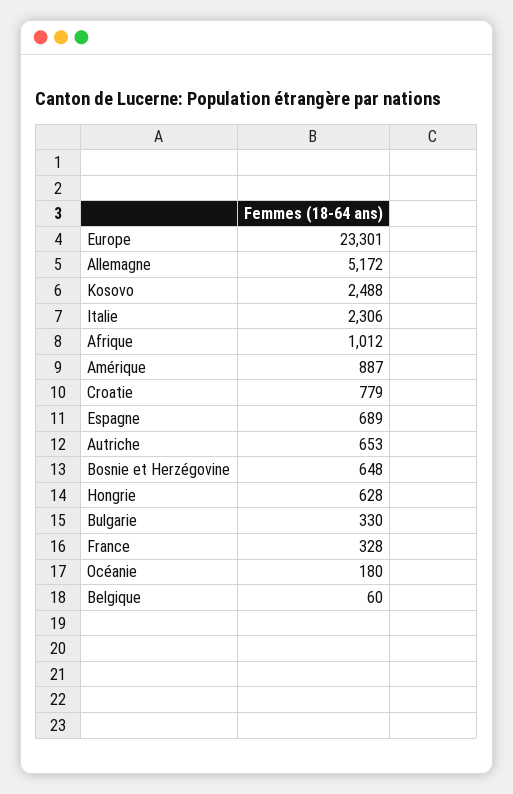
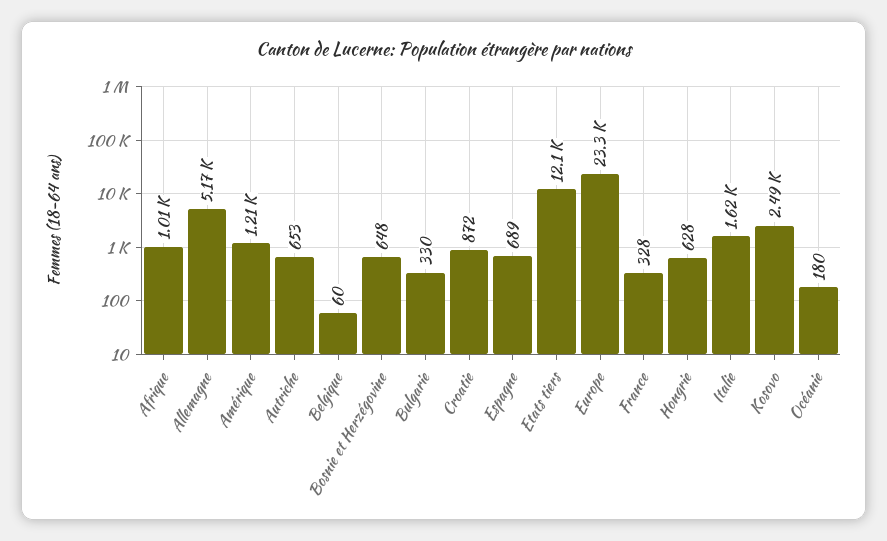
Italie: 2306 -> 1620
Amérique: 887 -> 1210
Croatie: 779 -> 872
Etats tiers: none -> 12100

